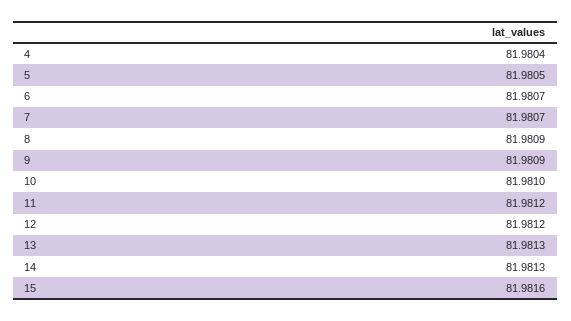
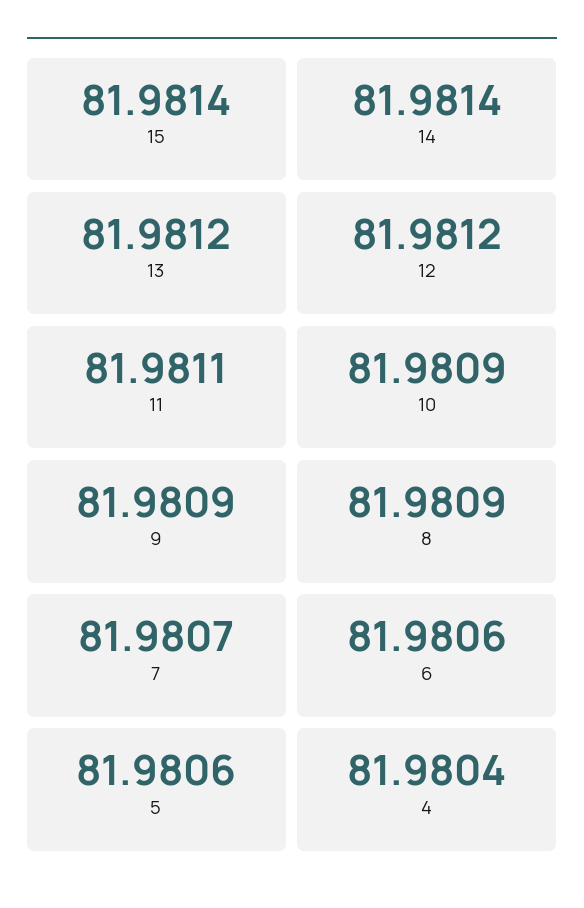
5: 81.9805 -> 81.9806
6: 81.9807 -> 81.9806
10: 81.981 -> 81.9809
11: 81.9812 -> 81.9811
13: 81.9813 -> 81.9812
14: 81.9813 -> 81.9814
15: 81.9816 -> 81.9814

